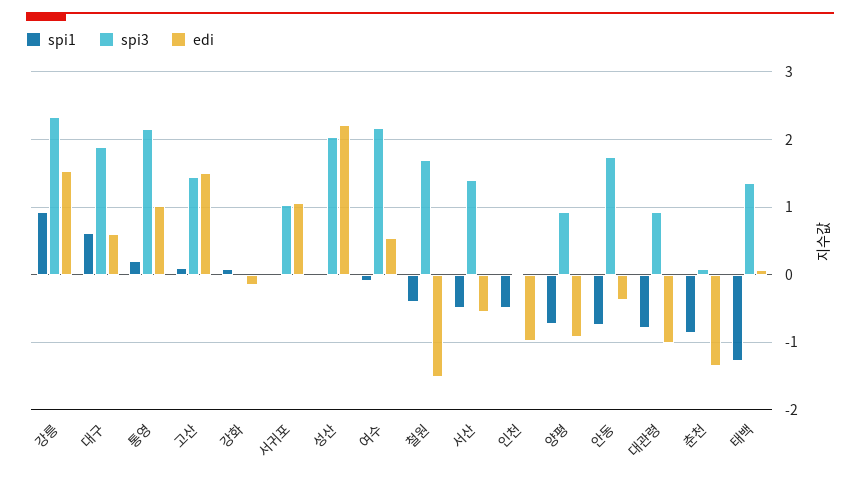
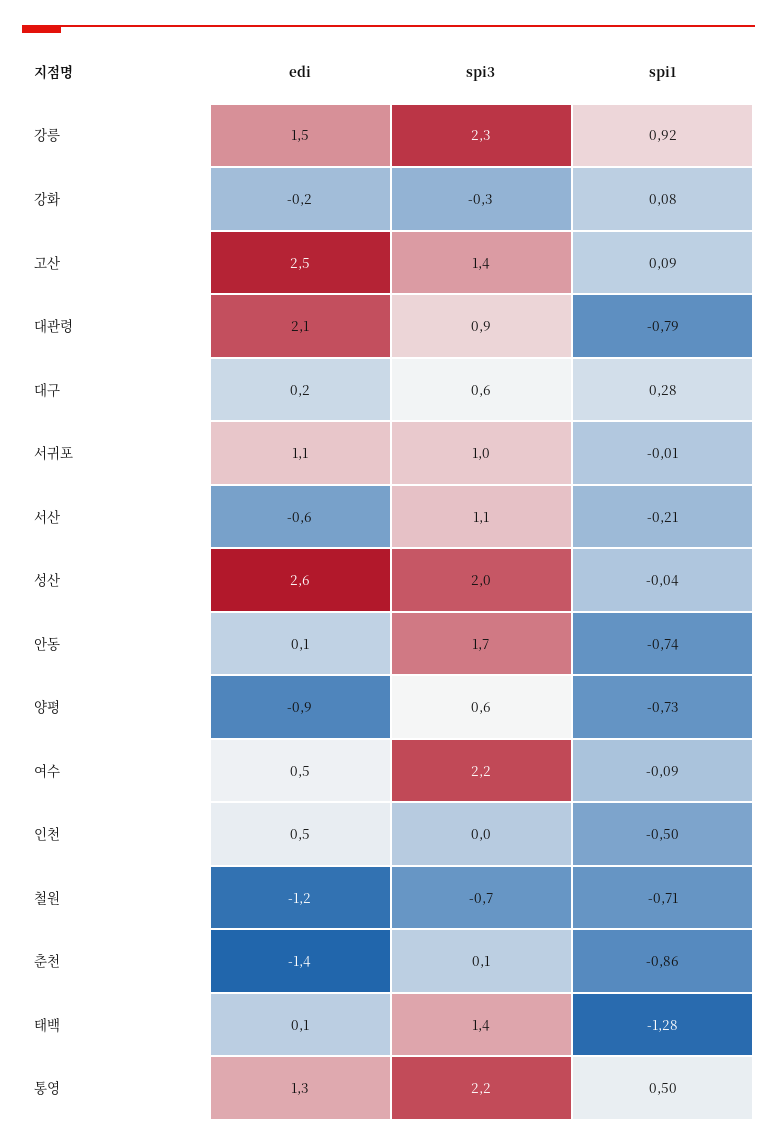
spi1, 대구: 0.6 -> 0.28
spi3, 대구: 1.9 -> 0.6
edi, 대구: 0.6 -> 0.2
spi1, 통영: 0.2 -> 0.5
edi, 통영: 1 -> 1.3
edi, 고산: 1.5 -> 2.5
spi3, 강화: 0 -> -0.3
edi, 성산: 2.2 -> 2.6
spi1, 철원: -0.4 -> -0.71
spi3, 철원: 1.7 -> -0.7
edi, 철원: -1.5 -> -1.2
spi1, 서산: -0.5 -> -0.21
spi3, 서산: 1.4 -> 1.1
edi, 인천: -1 -> 0.5
spi3, 양평: 0.9 -> 0.6
edi, 안동: -0.4 -> 0.1
edi, 대관령: -1 -> 2.1

